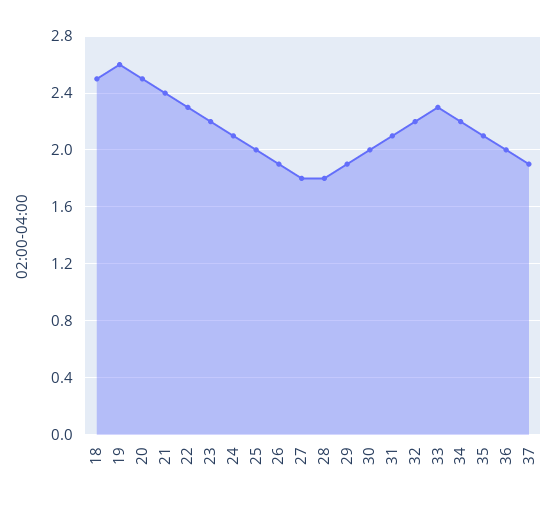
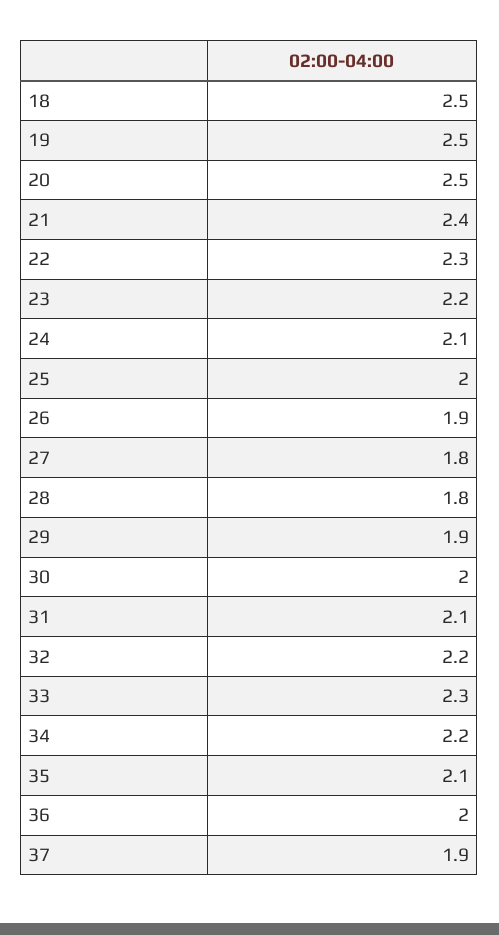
19: 2.6 -> 2.5

